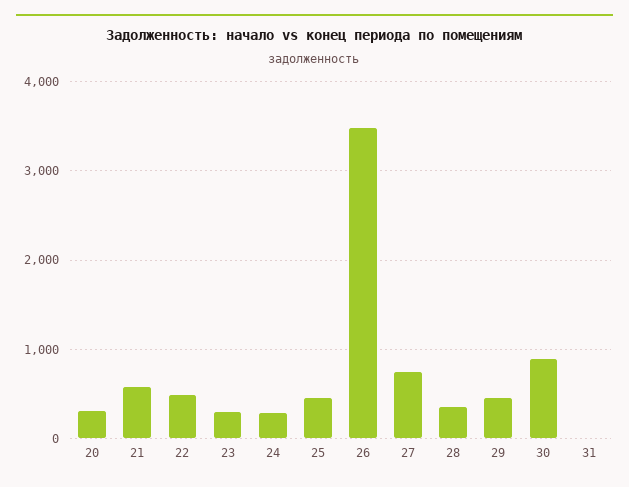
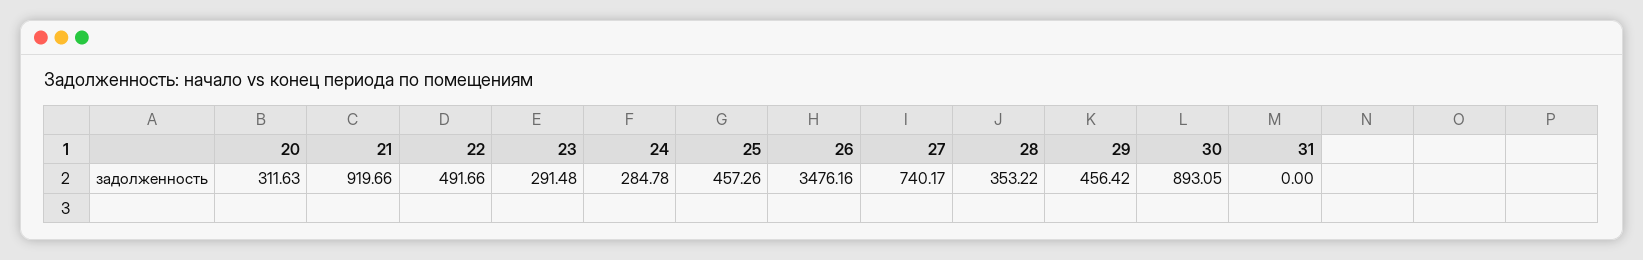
21: 600 -> 919.66

